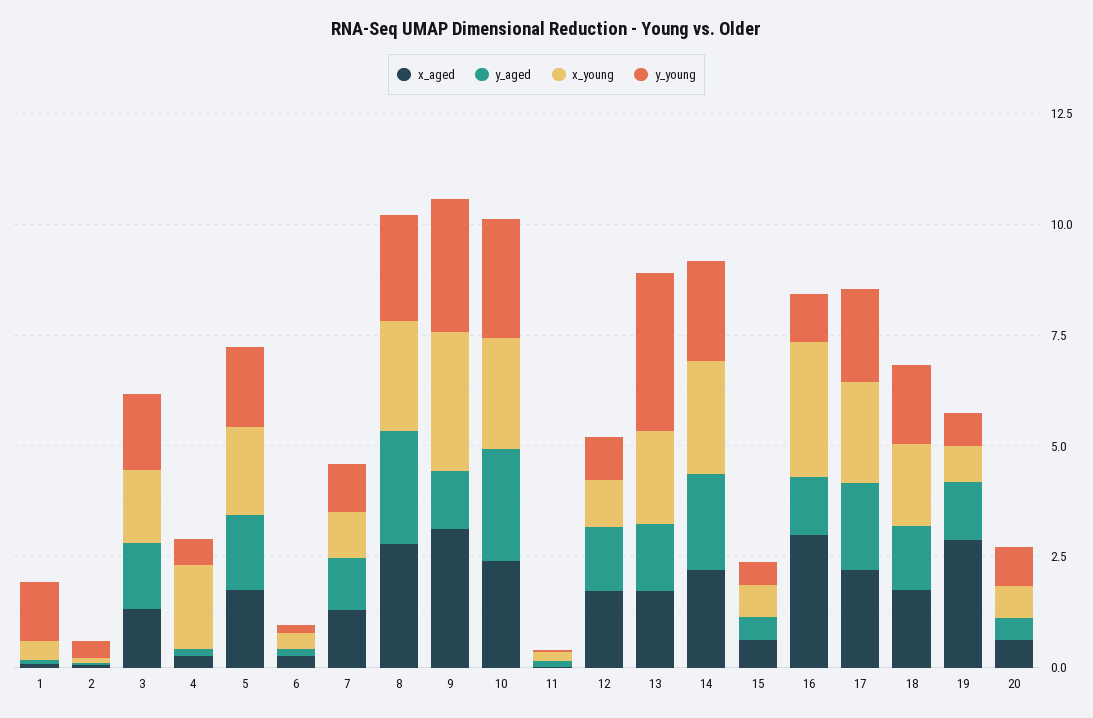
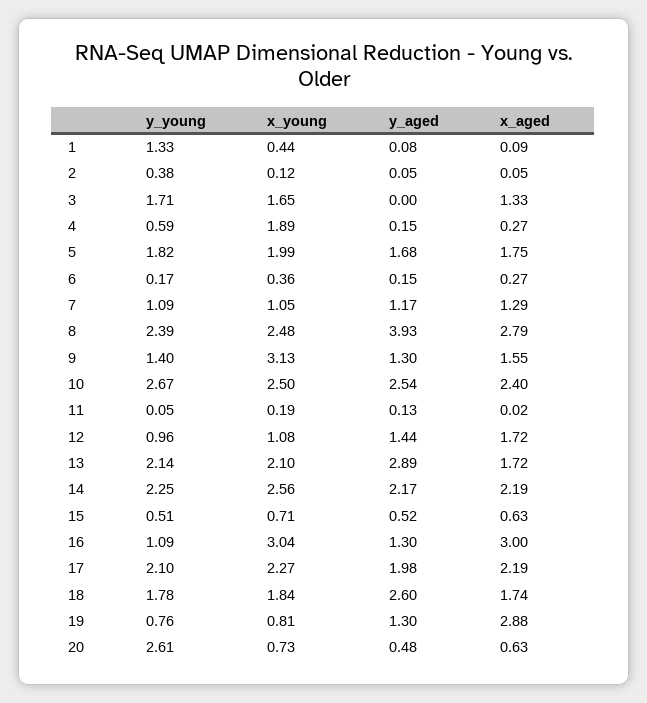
y_aged, 3: 1.5 -> 0
y_aged, 8: 2.5 -> 3.93
x_aged, 9: 3 -> 1.55
y_young, 9: 3 -> 1.4
y_aged, 13: 1.5 -> 2.89
y_young, 13: 3.5 -> 2.14
y_aged, 18: 1.5 -> 2.6
y_young, 20: 1 -> 2.61

